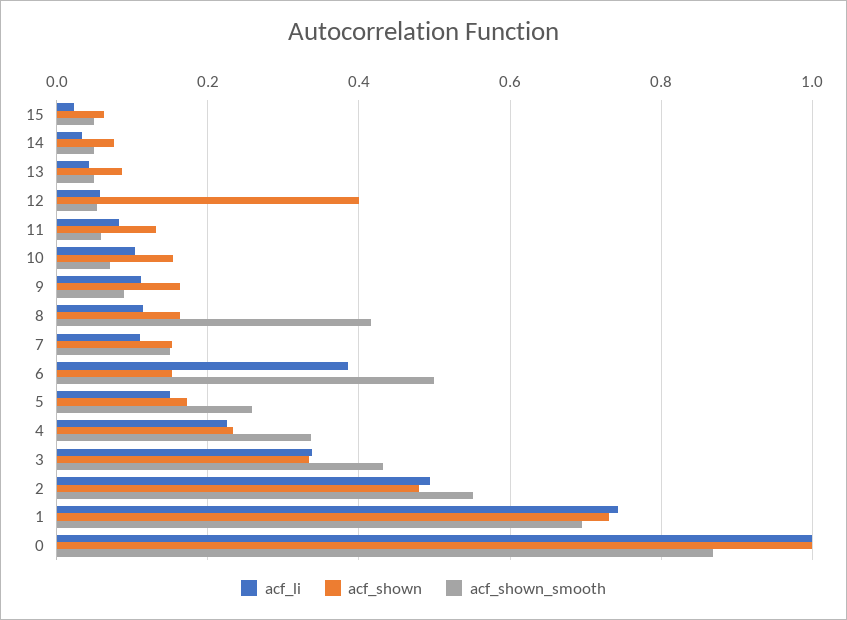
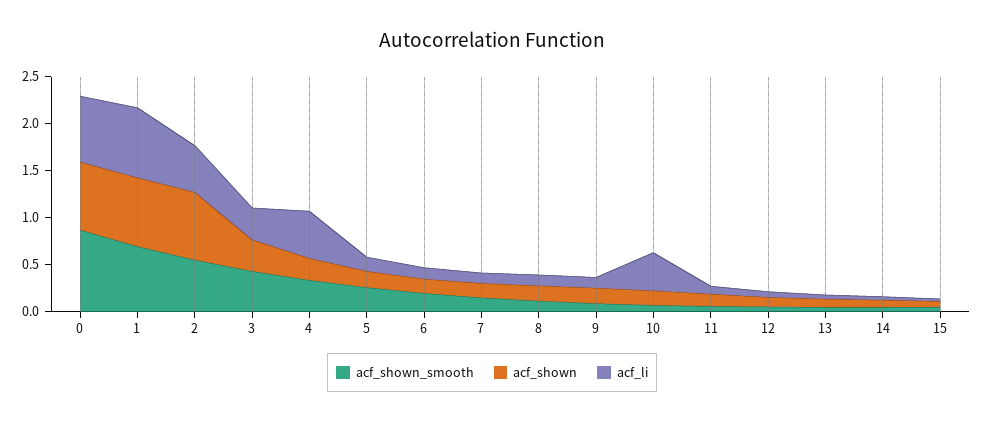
acf_shown, 12: 0.4 -> 0.1
acf_li, 10: 0.1 -> 0.4
acf_shown_smooth, 8: 0.42 -> 0.1
acf_li, 6: 0.38 -> 0.1
acf_shown_smooth, 6: 0.5 -> 0.2
acf_li, 4: 0.22 -> 0.5
acf_shown, 2: 0.48 -> 0.7
acf_li, 0: 1 -> 0.7
acf_shown, 0: 1 -> 0.7

